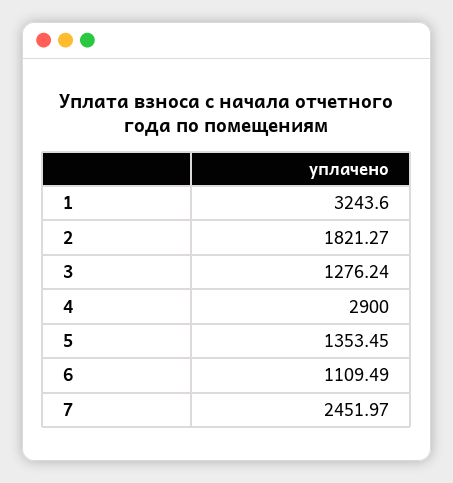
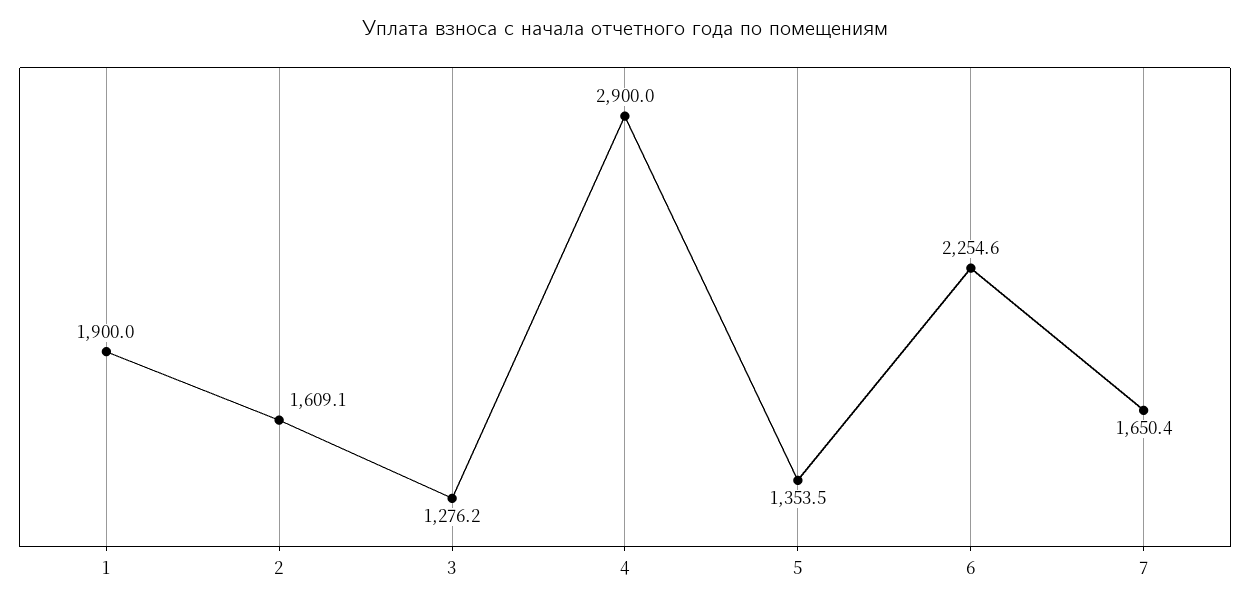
1: 3243.6 -> 1900
2: 1821.27 -> 1609.1
6: 1109.49 -> 2254.6
7: 2451.97 -> 1650.4

